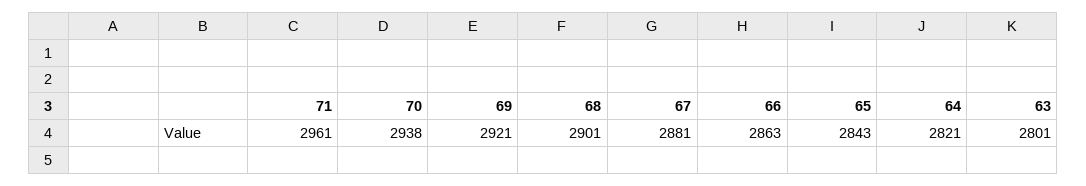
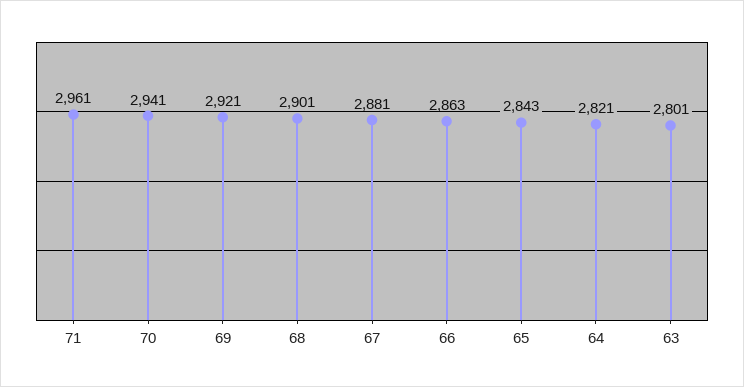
70: 2938 -> 2941

